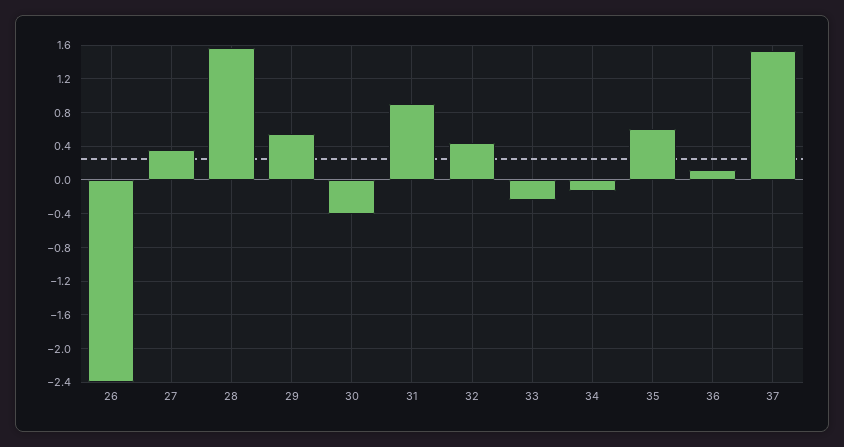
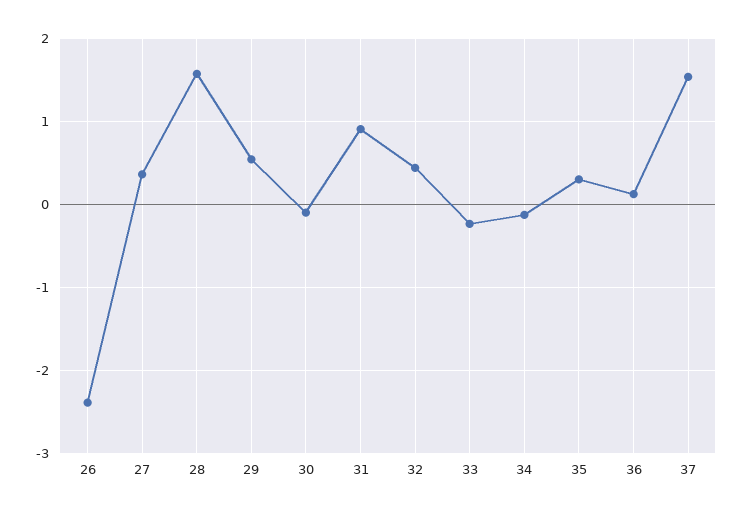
30: -0.4 -> -0.1
35: 0.6 -> 0.3

